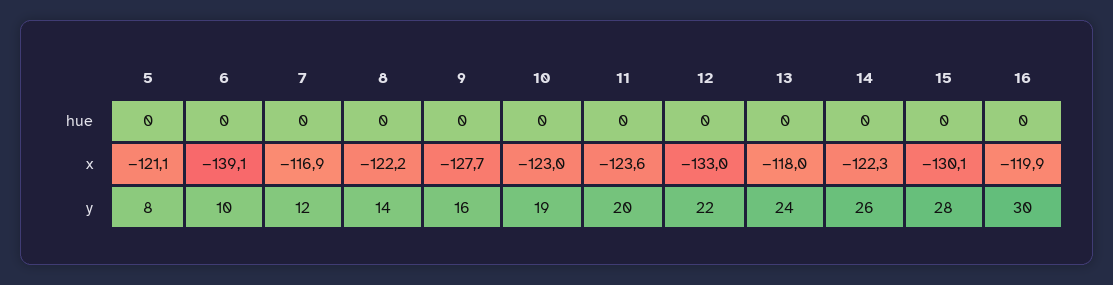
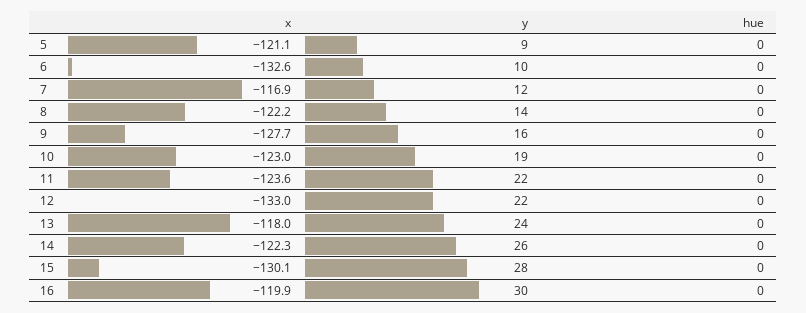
6, x: -139.1 -> -132.6
5, y: 8 -> 9
11, y: 20 -> 22

